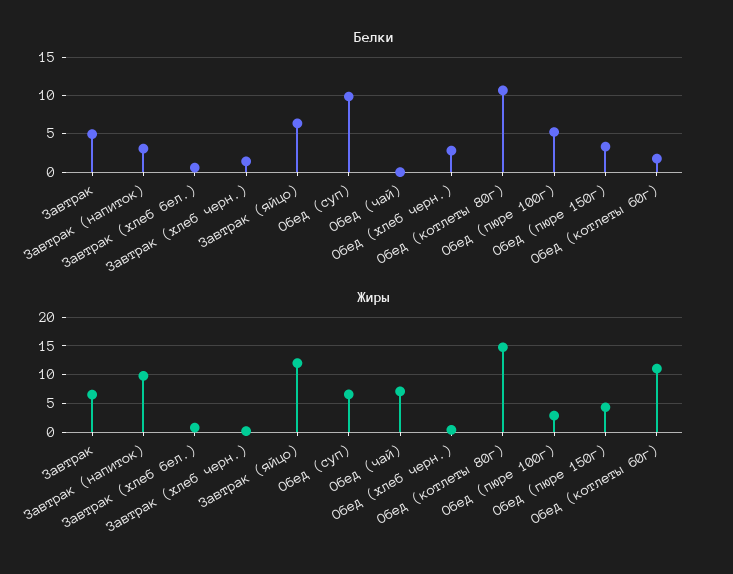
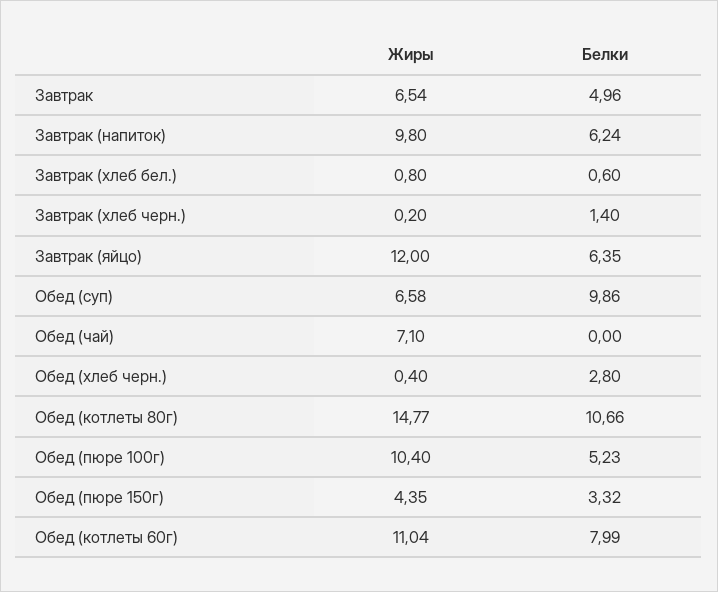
Белки, Завтрак (напиток): 3 -> 6.24
Белки, Обед (котлеты 60г): 2 -> 7.99
Жиры, Обед (пюре 100г): 2.5 -> 10.4

